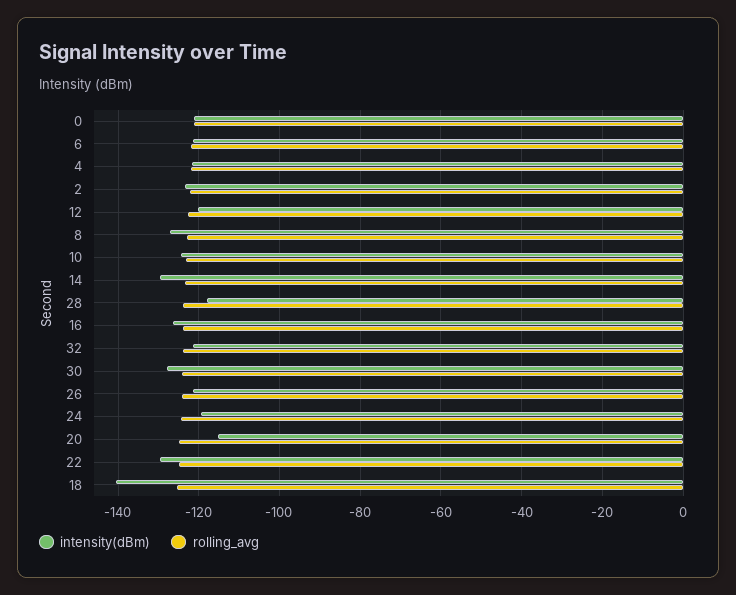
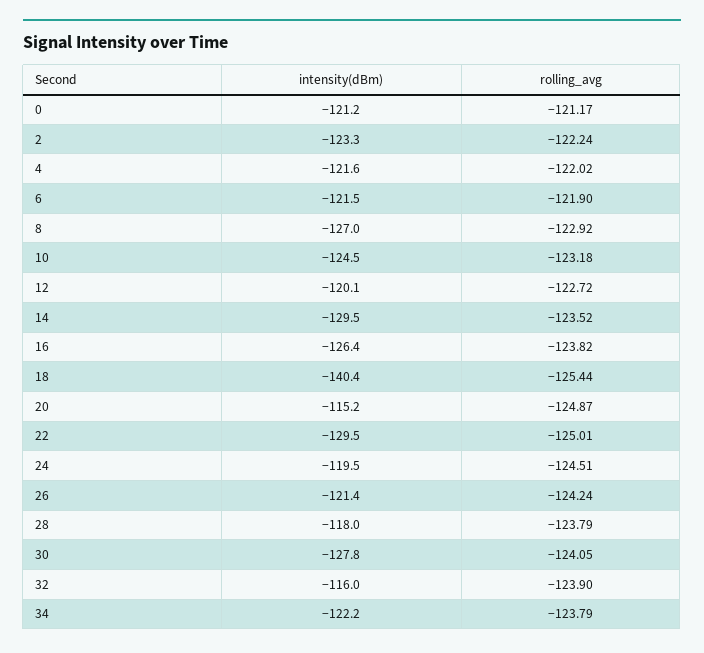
intensity(dBm), 32: -122 -> -116
intensity(dBm), 34: none -> -122.2
rolling_avg, 34: none -> -123.79

